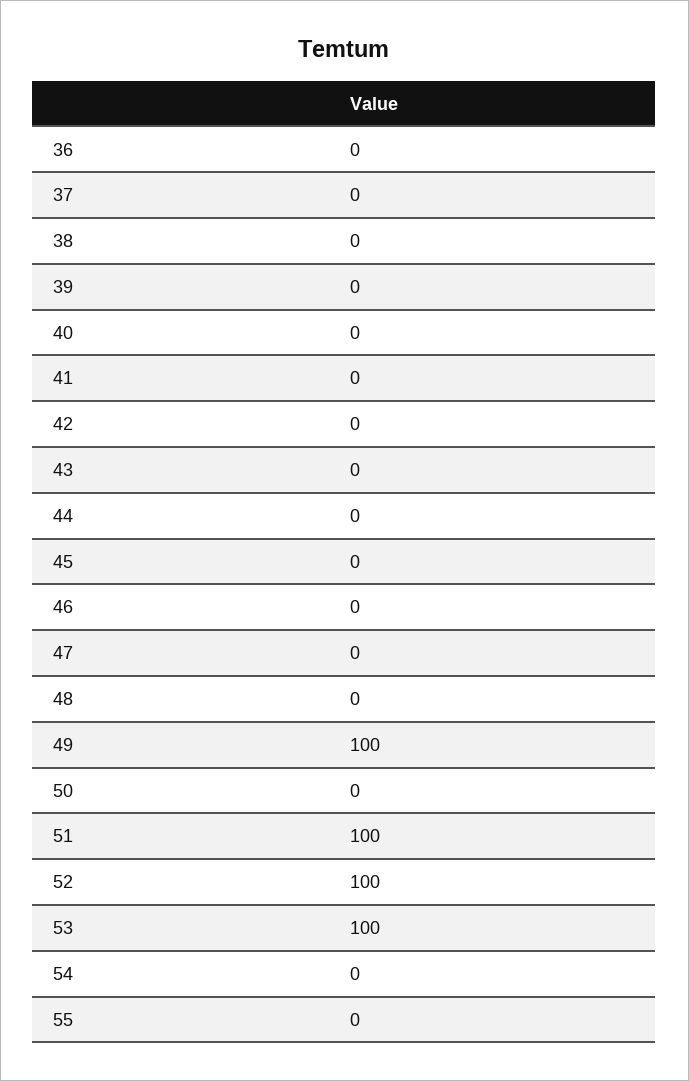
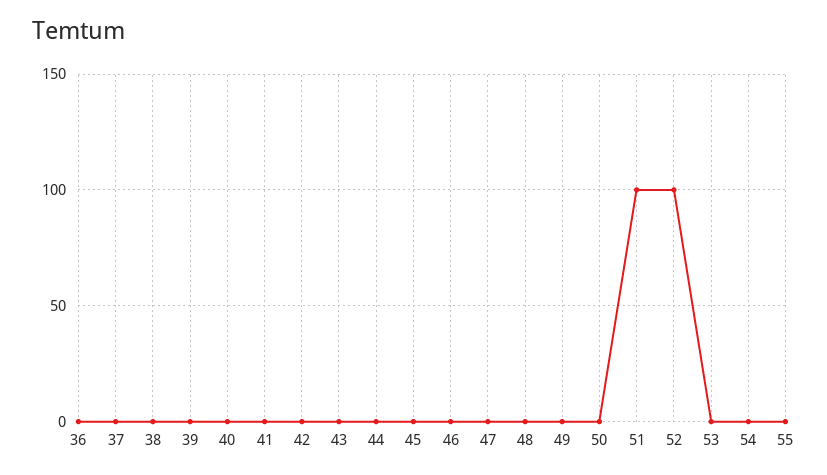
49: 100 -> 0
53: 100 -> 0

